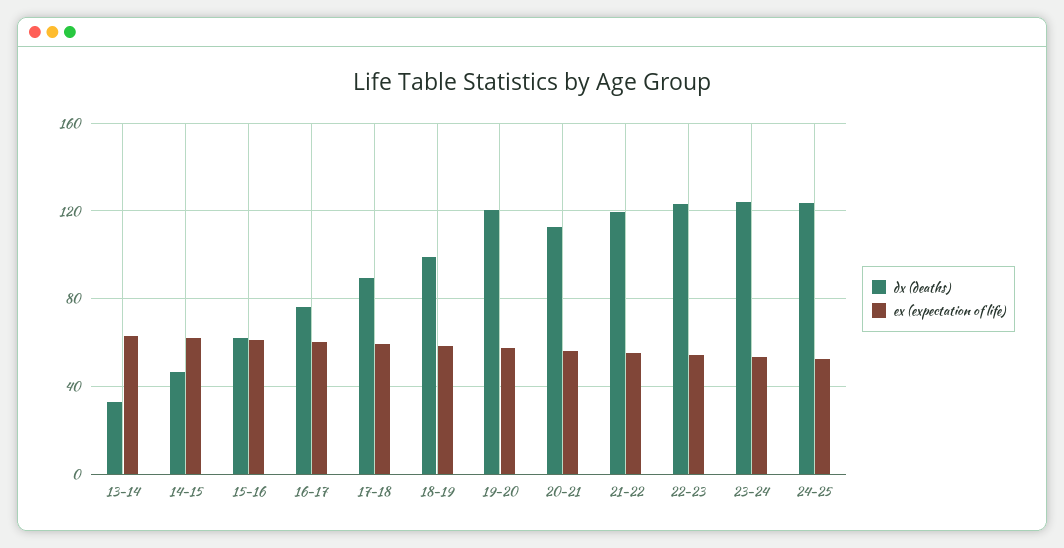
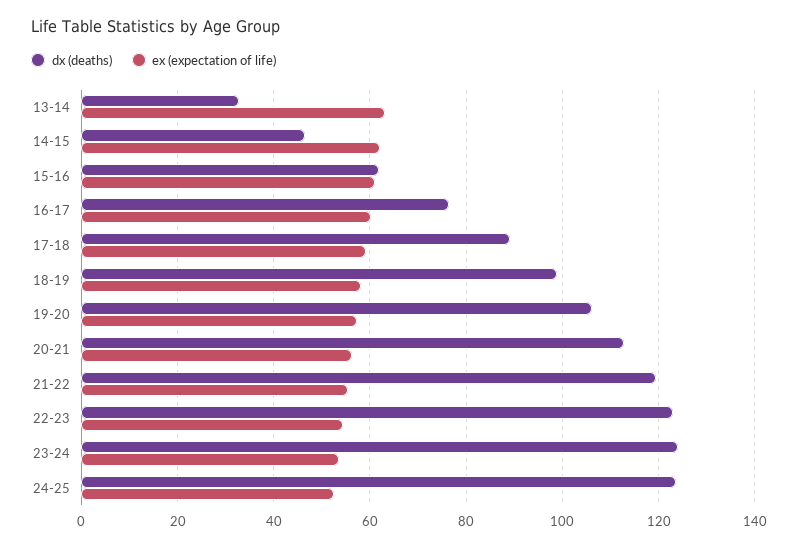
dx (deaths), 19-20: 120 -> 106

